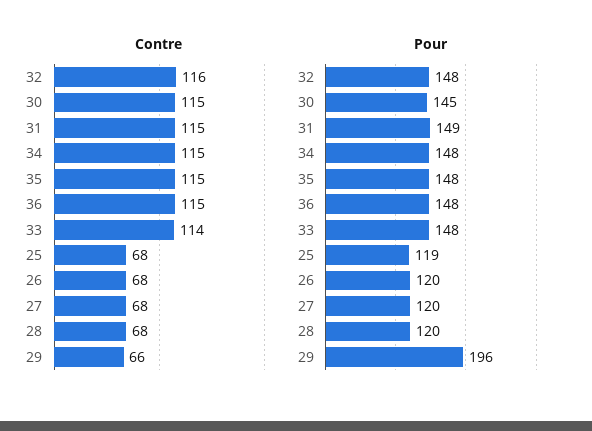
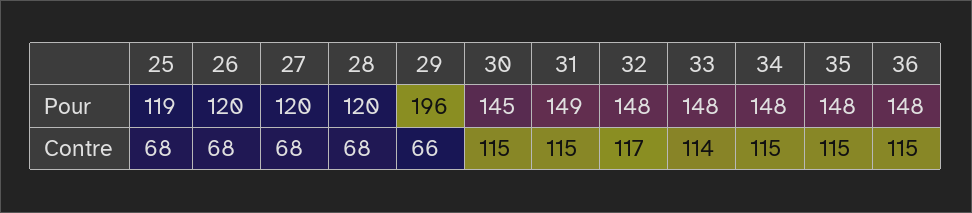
Contre, 32: 116 -> 117

